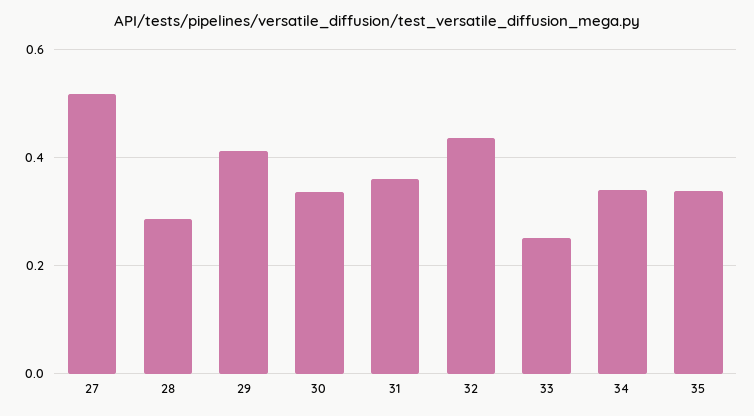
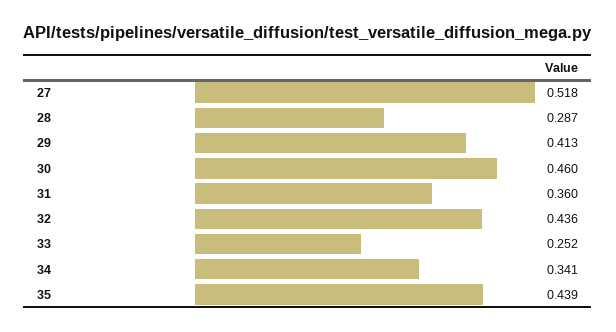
30: 0.34 -> 0.46
35: 0.34 -> 0.439

